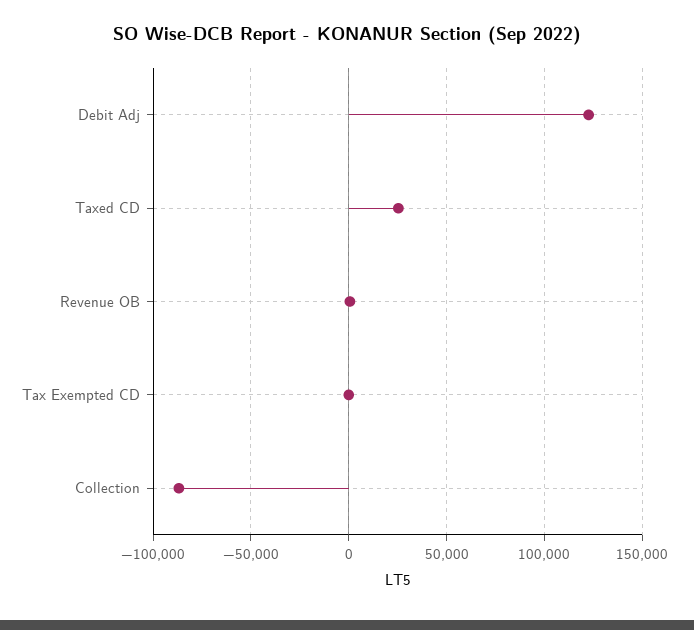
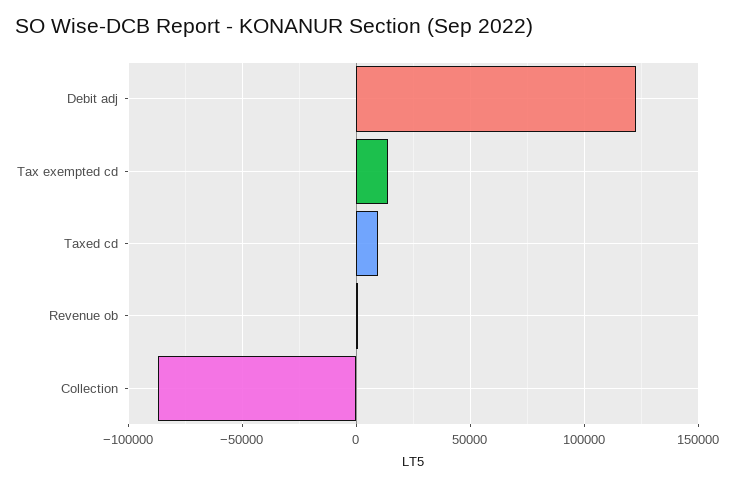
Taxed CD: 25000 -> 10000
Tax Exempted CD: 0 -> 15000

